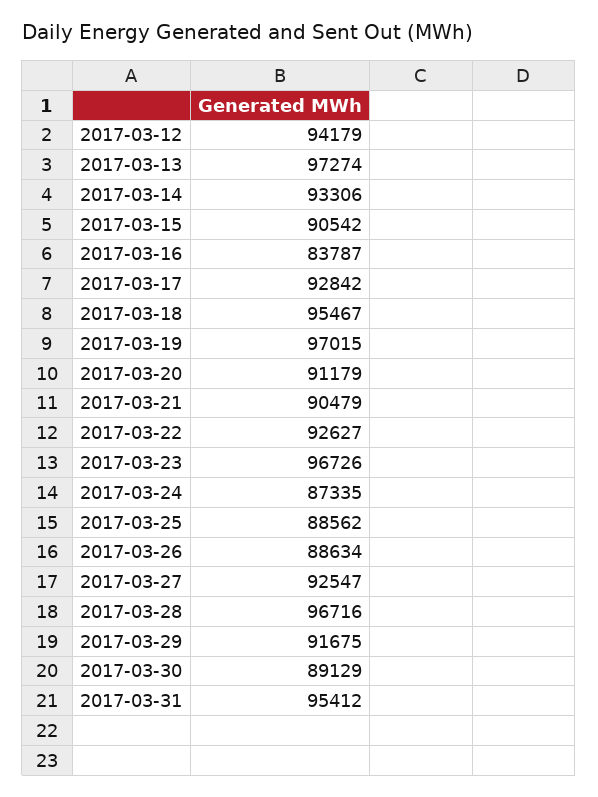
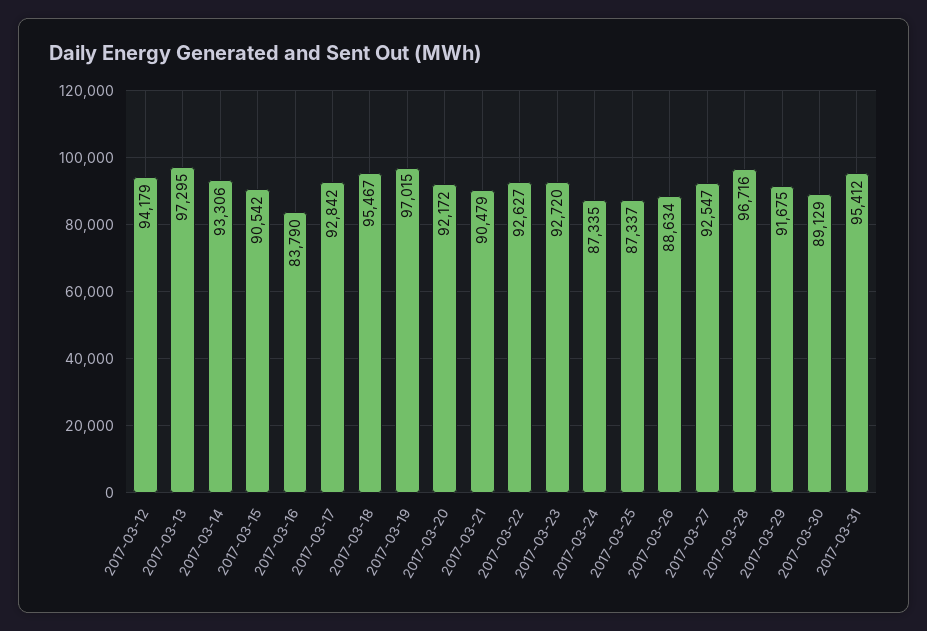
2017-03-13: 97274 -> 97295
2017-03-16: 83787 -> 83790
2017-03-20: 91179 -> 92172
2017-03-23: 96726 -> 92720
2017-03-25: 88562 -> 87337

